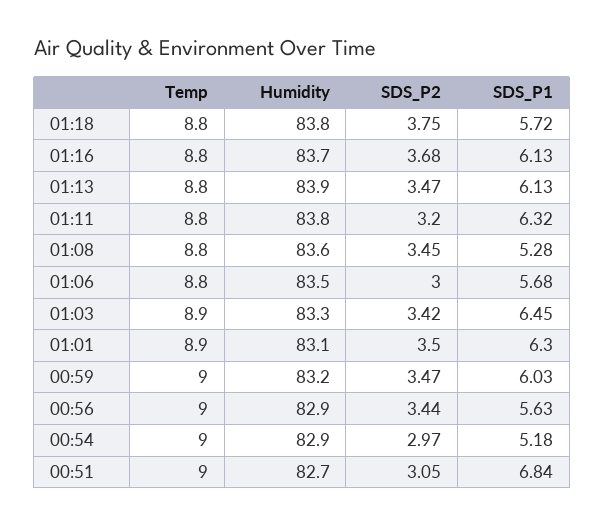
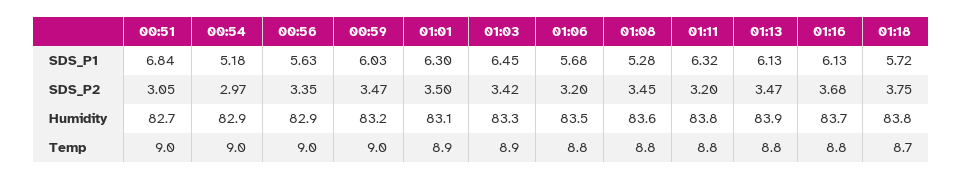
Temp, 01:18: 8.8 -> 8.7
SDS_P2, 01:06: 3 -> 3.2
SDS_P2, 00:56: 3.44 -> 3.35

